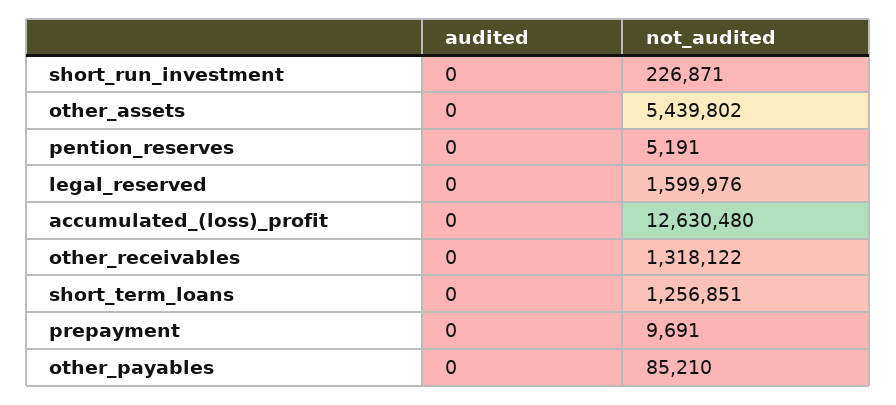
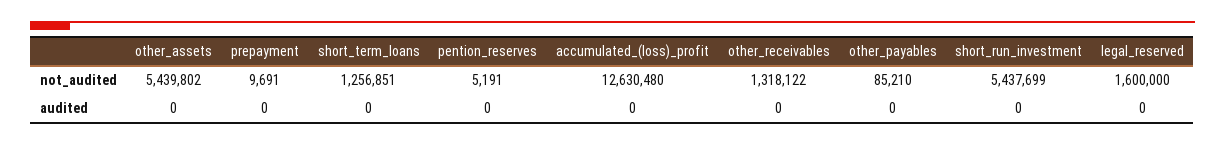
not_audited, short_run_investment: 226871 -> 5437699
not_audited, legal_reserved: 1599976 -> 1600000

